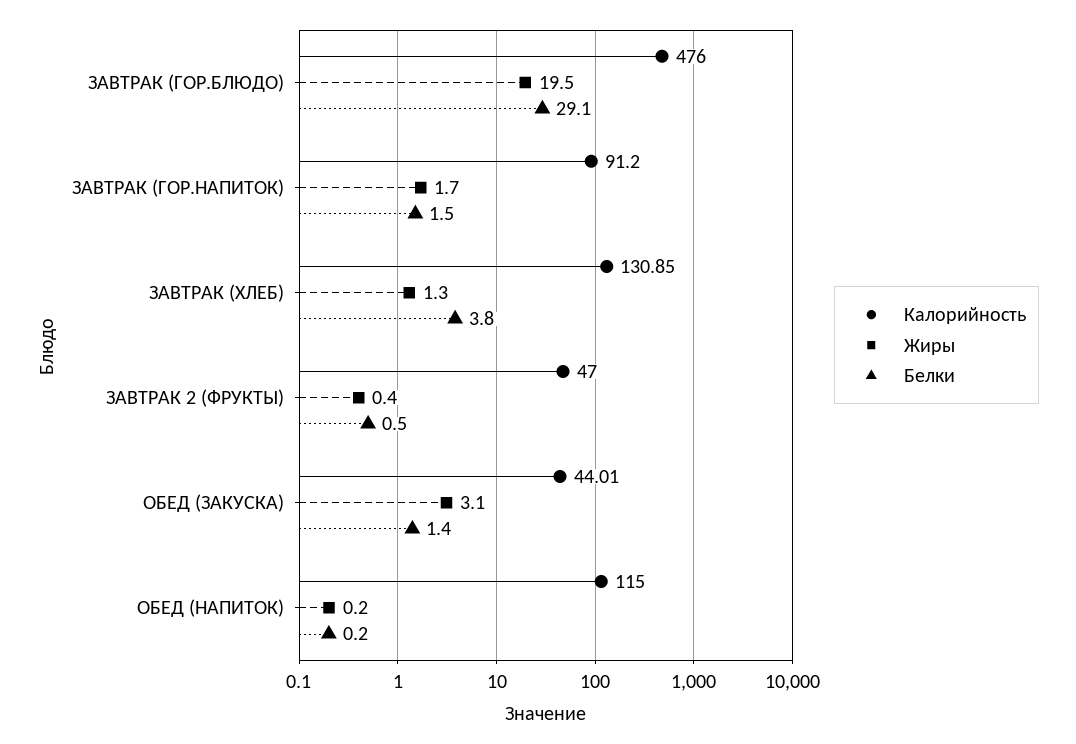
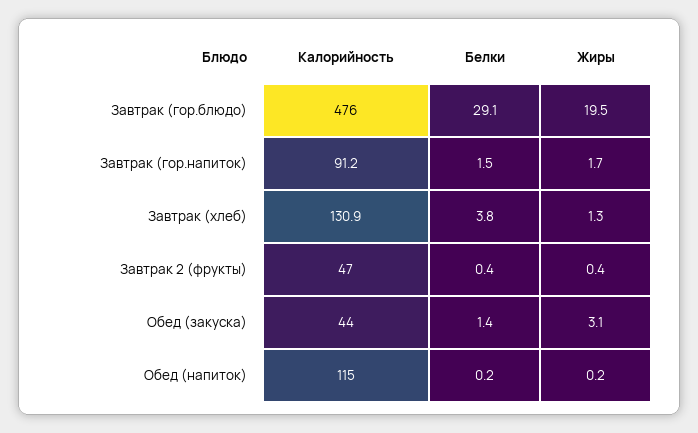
Белки, ЗАВТРАК 2 (ФРУКТЫ): 0.5 -> 0.4

